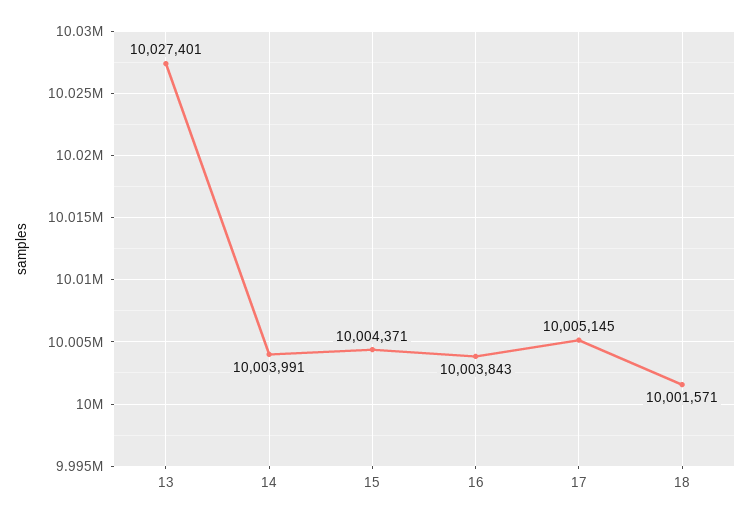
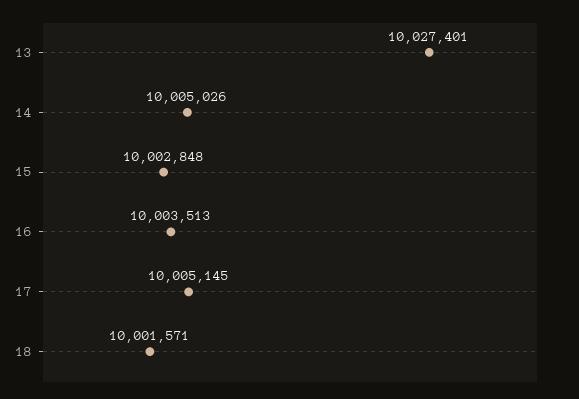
14: 10003991 -> 10005026
15: 10004371 -> 10002848
16: 10003843 -> 10003513

